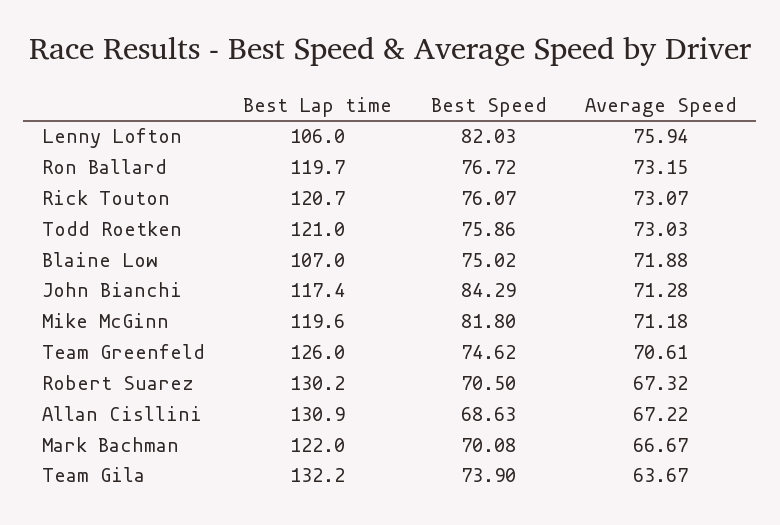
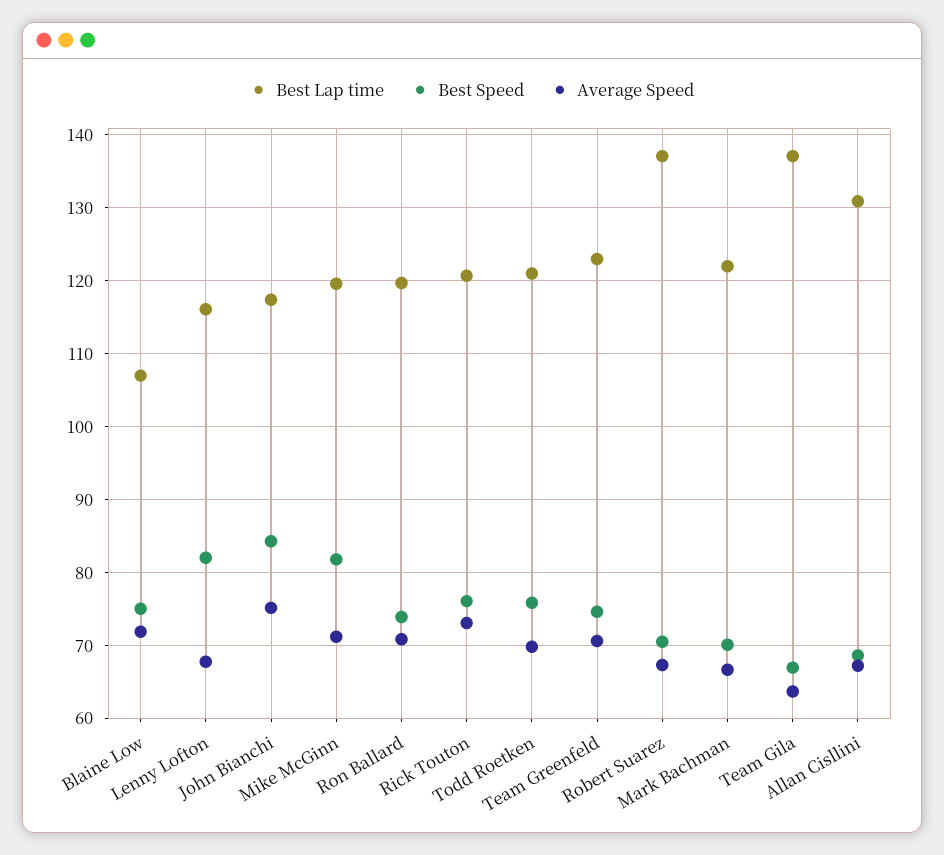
Best Lap time, Lenny Lofton: 106 -> 116
Average Speed, Lenny Lofton: 75.94 -> 68
Best Speed, Ron Ballard: 76.72 -> 74
Average Speed, Ron Ballard: 73.15 -> 71
Average Speed, Todd Roetken: 73.03 -> 70
Average Speed, John Bianchi: 71.28 -> 75
Best Lap time, Team Greenfeld: 126 -> 123
Best Lap time, Robert Suarez: 130.2 -> 137
Best Lap time, Team Gila: 132.2 -> 137
Best Speed, Team Gila: 73.9 -> 67

